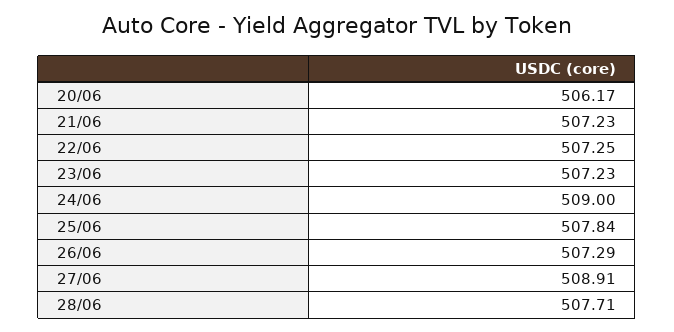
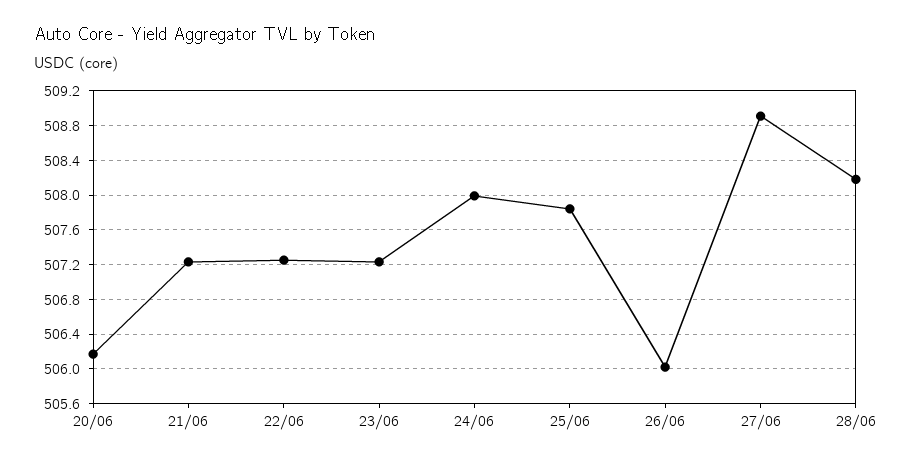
24/06: 509 -> 508
26/06: 507.29 -> 506
28/06: 507.71 -> 508.2

